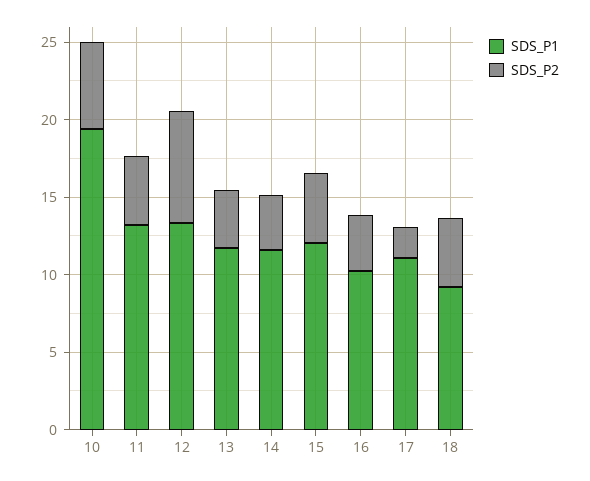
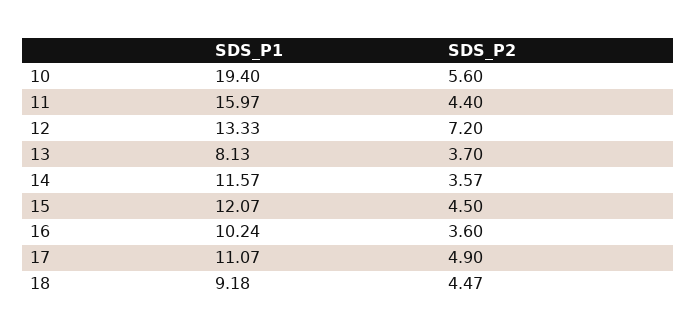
SDS_P1, 11: 13 -> 15.97
SDS_P1, 13: 12 -> 8.13
SDS_P2, 17: 2 -> 4.9

